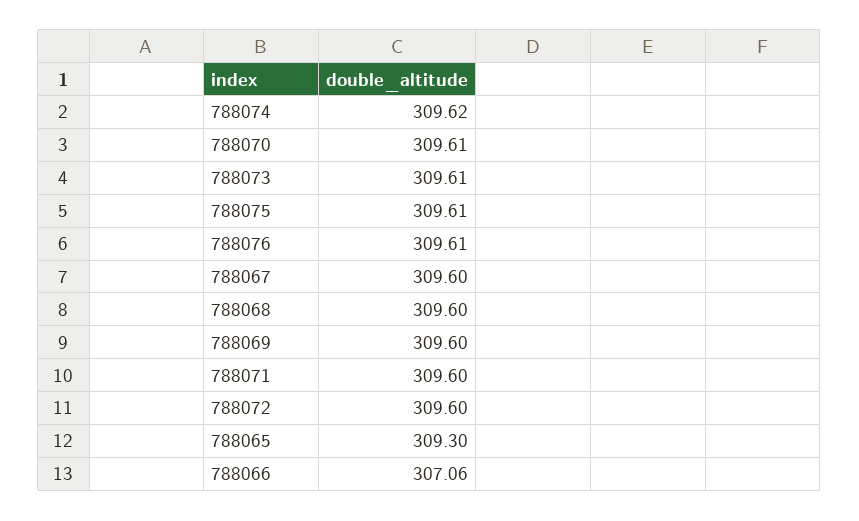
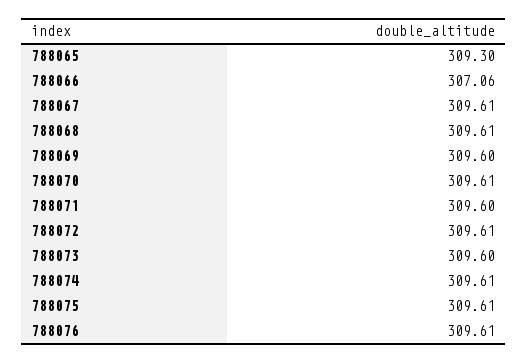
788074: 309.62 -> 309.61
788073: 309.61 -> 309.6
788067: 309.6 -> 309.61
788068: 309.6 -> 309.61
788072: 309.6 -> 309.61

